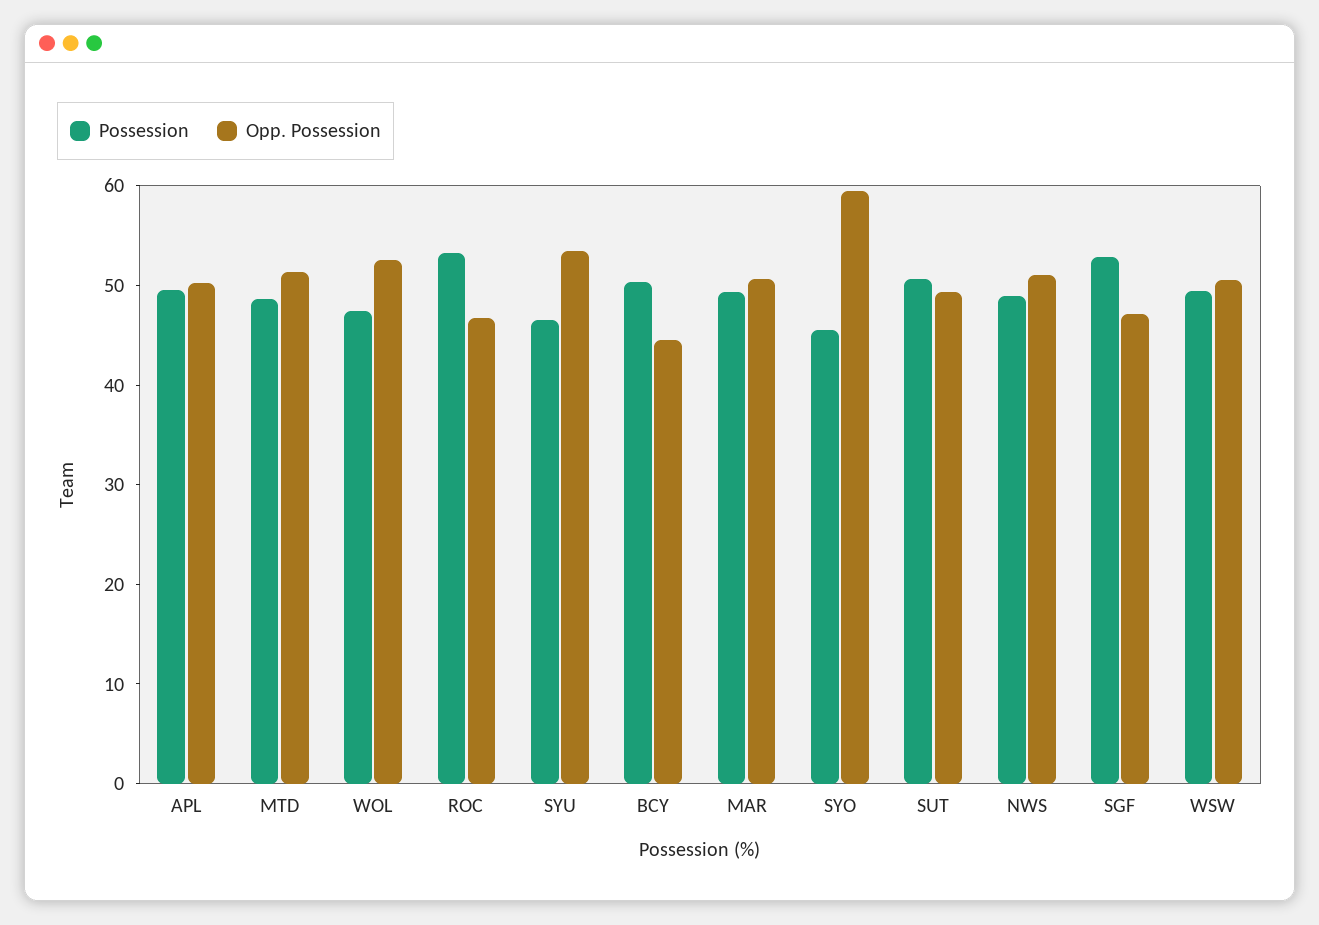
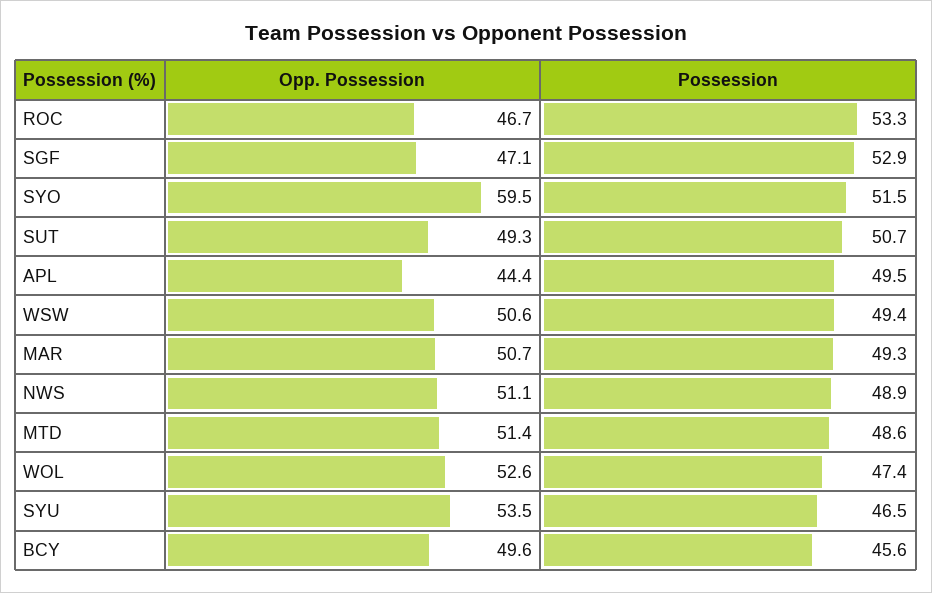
Opp. Possession, APL: 50 -> 44.4
Possession, BCY: 50 -> 45.6
Opp. Possession, BCY: 44 -> 49.6
Possession, SYO: 46 -> 51.5

